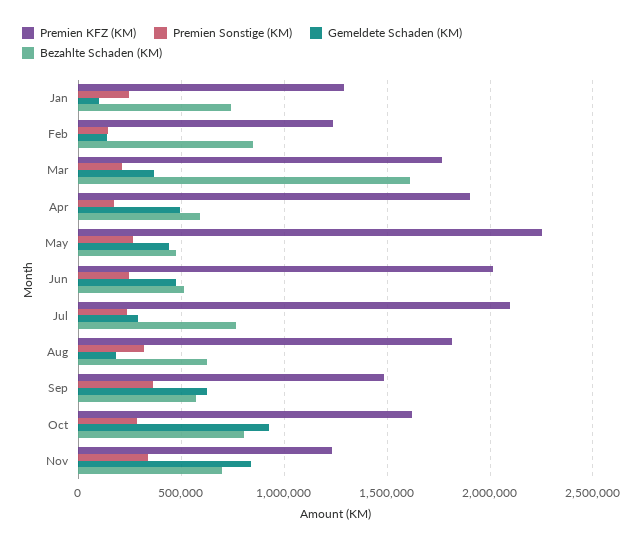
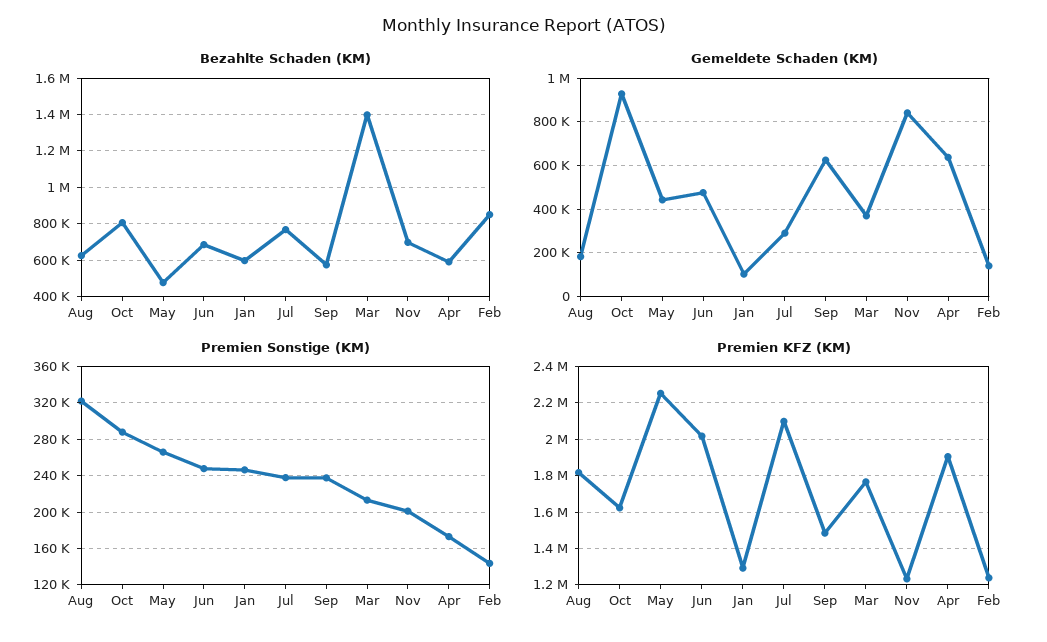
Bezahlte Schaden (KM), Jan: 750000 -> 600000
Bezahlte Schaden (KM), Mar: 1600000 -> 1400000
Gemeldete Schaden (KM), Apr: 500000 -> 650000
Bezahlte Schaden (KM), Jun: 500000 -> 700000
Premien Sonstige (KM), Sep: 350000 -> 240000
Premien Sonstige (KM), Nov: 350000 -> 200000

